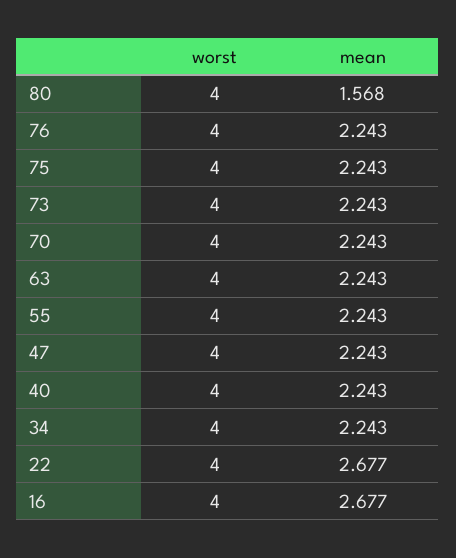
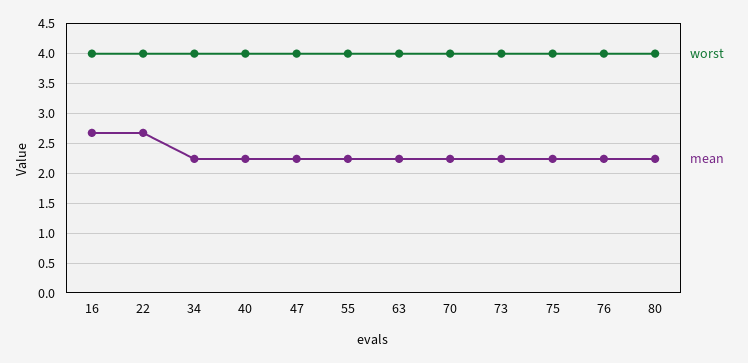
mean, 80: 1.568 -> 2.25

